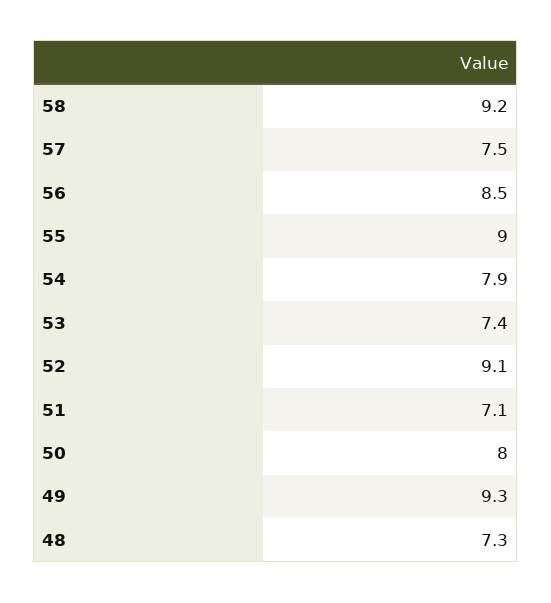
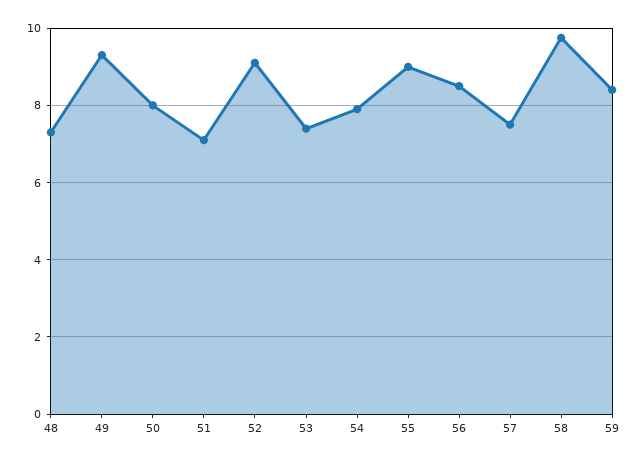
58: 9.2 -> 9.8
59: none -> 8.4

